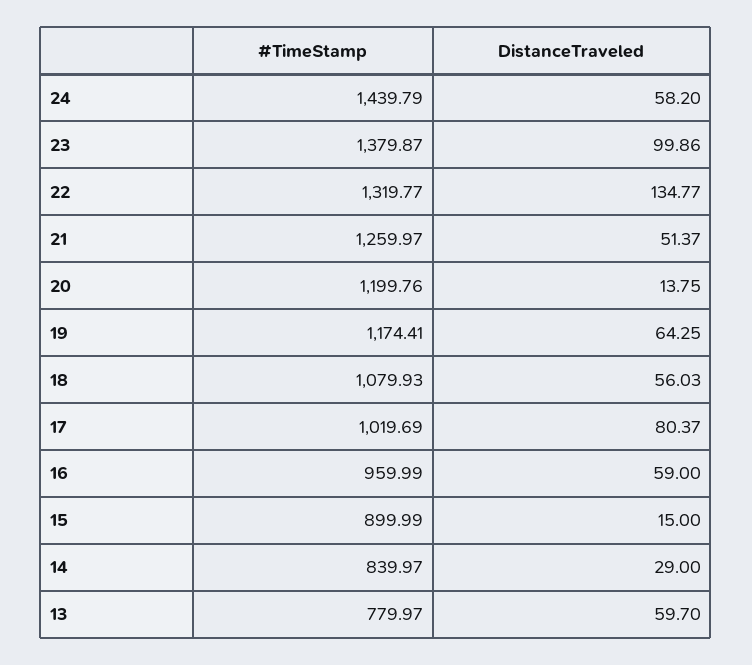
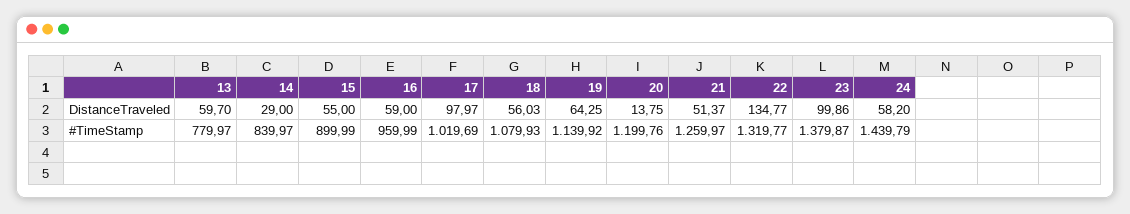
#TimeStamp, 19: 1174.41 -> 1139.92
DistanceTraveled, 17: 80.37 -> 97.97
DistanceTraveled, 15: 15 -> 55

